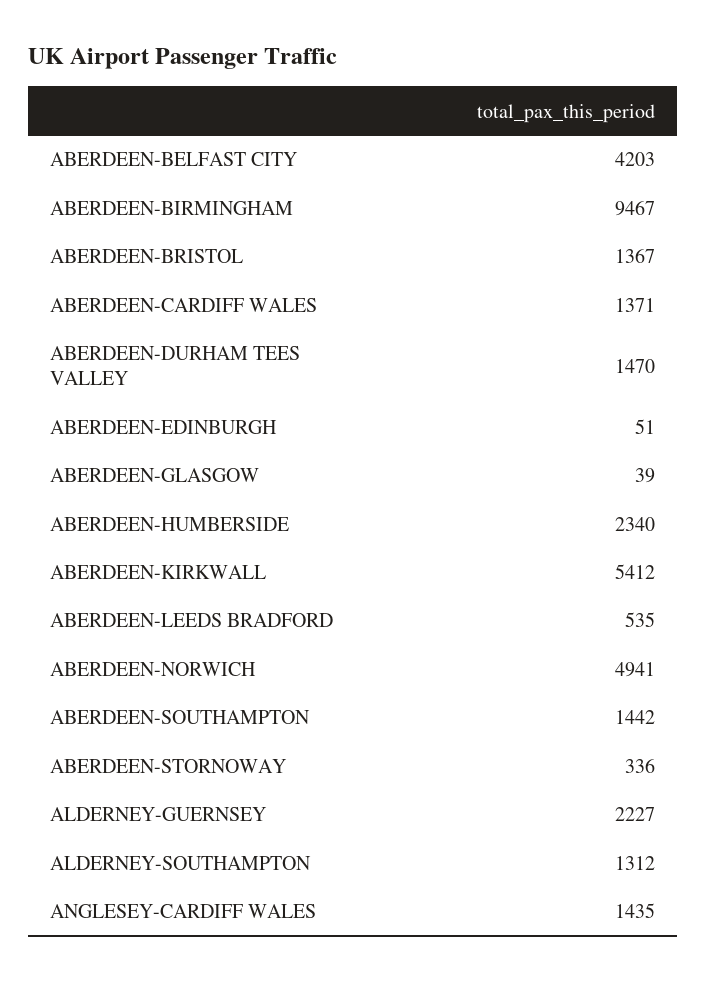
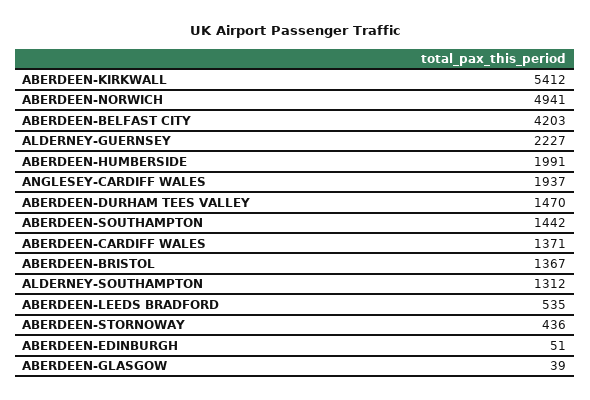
ABERDEEN-BIRMINGHAM: 9467 -> none
ABERDEEN-HUMBERSIDE: 2340 -> 1991
ABERDEEN-STORNOWAY: 336 -> 436
ANGLESEY-CARDIFF WALES: 1435 -> 1937

